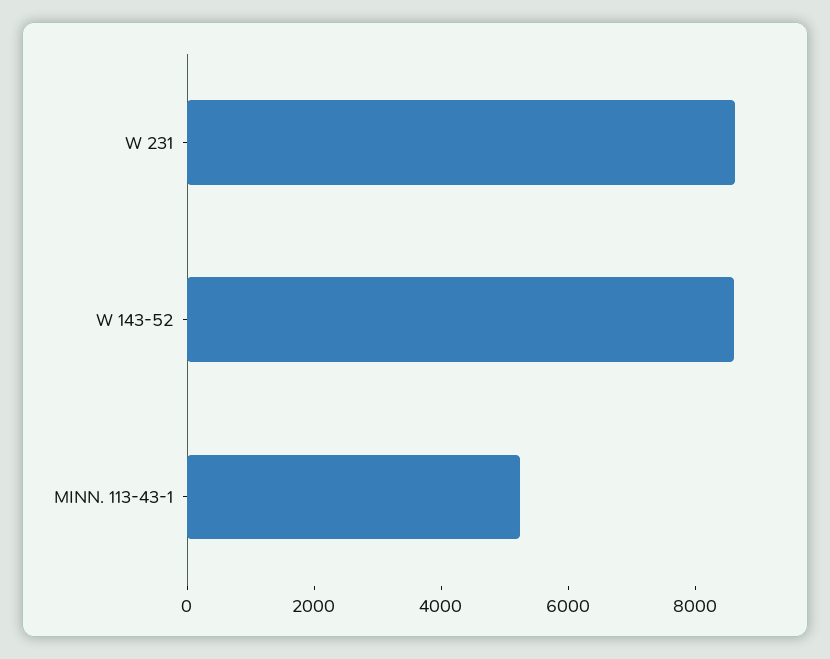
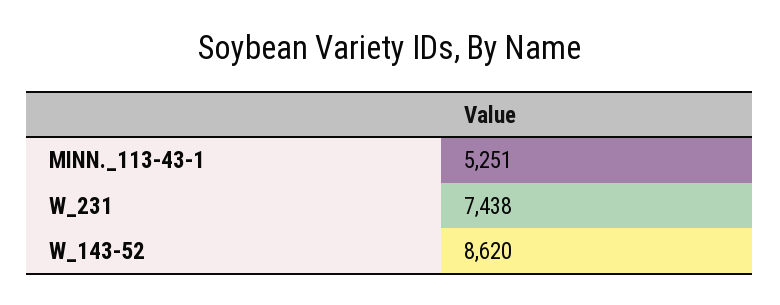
W 231: 8500 -> 7438

